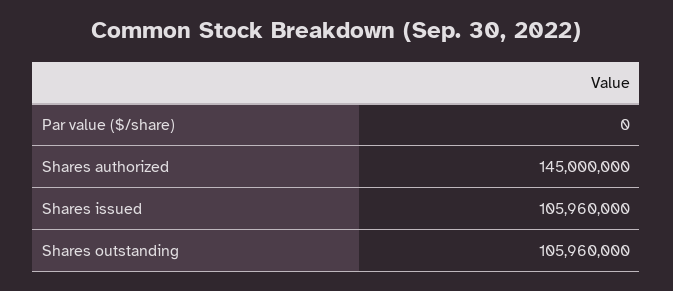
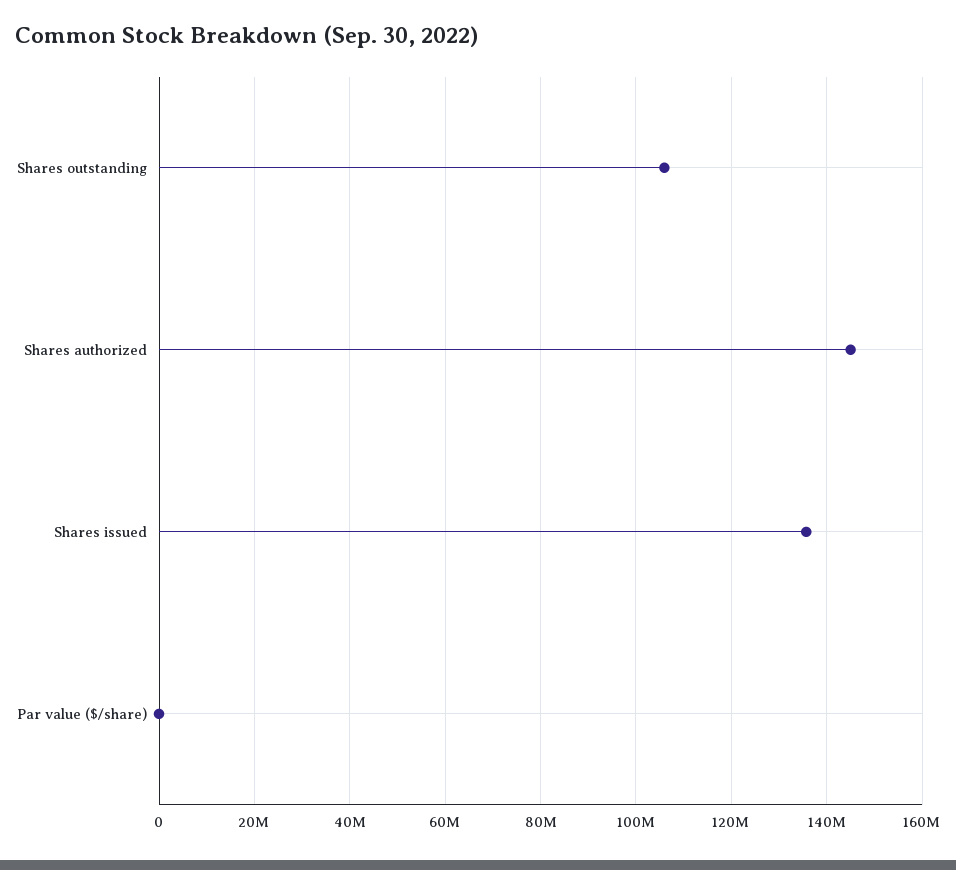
Shares issued: 105960000 -> 136000000

